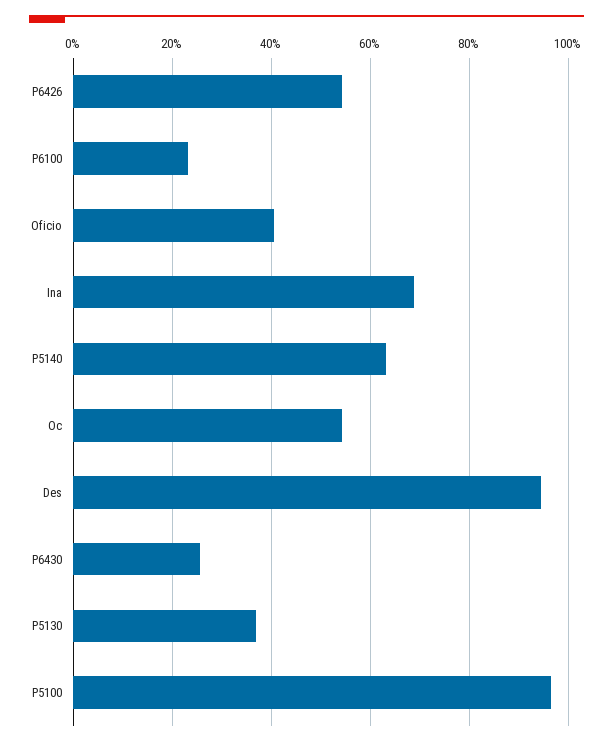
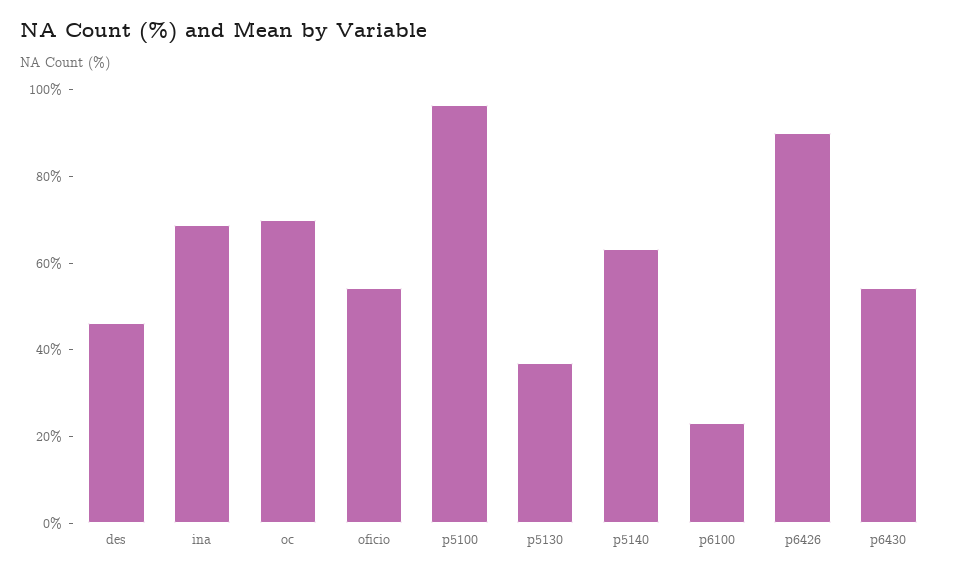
P6426: 54 -> 90
Oficio: 40 -> 55
Oc: 54 -> 70
Des: 94 -> 45
P6430: 26 -> 55

